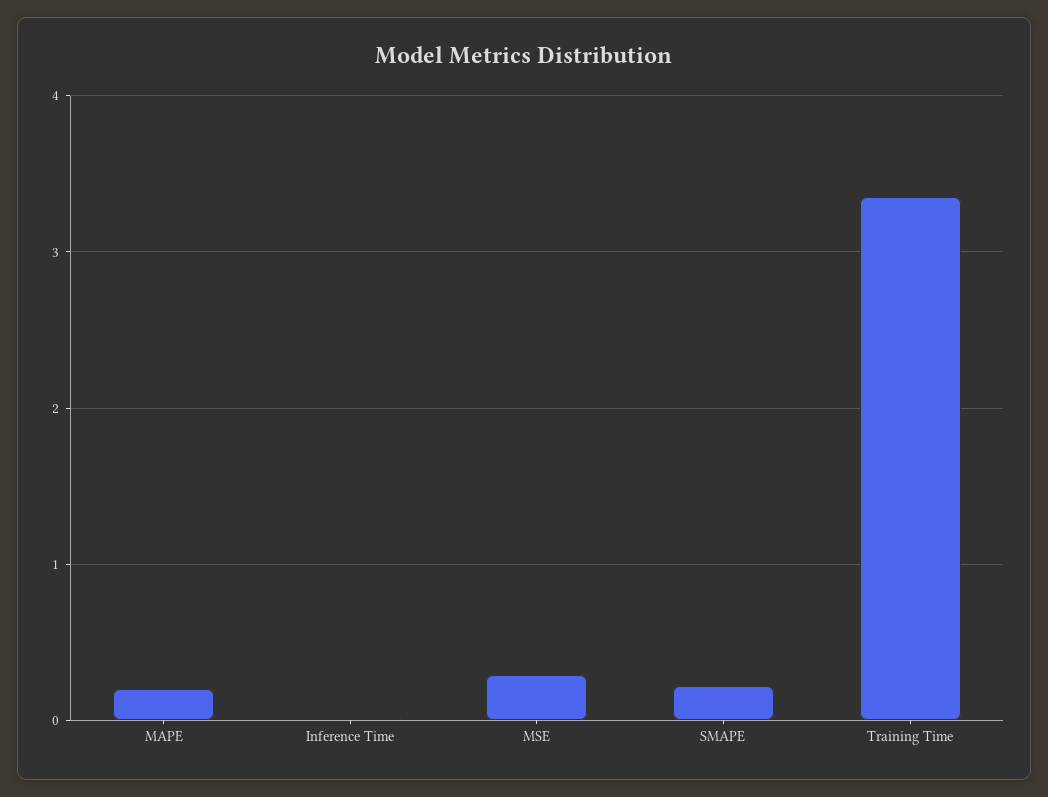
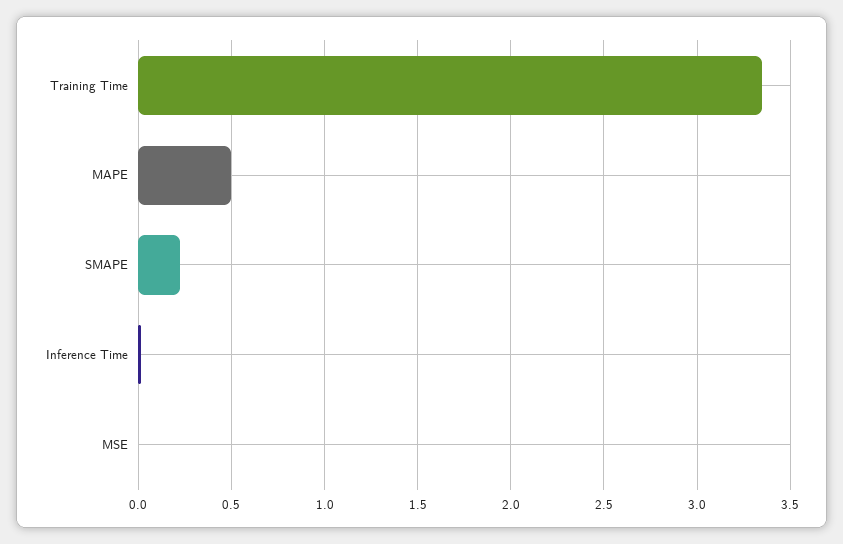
MAPE: 0.2 -> 0.5
MSE: 0.3 -> 0

